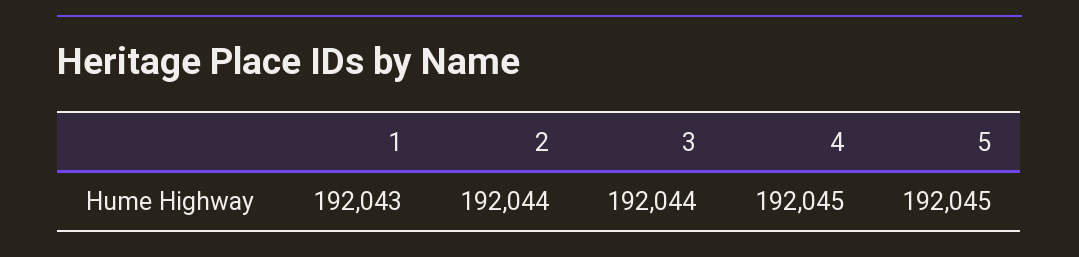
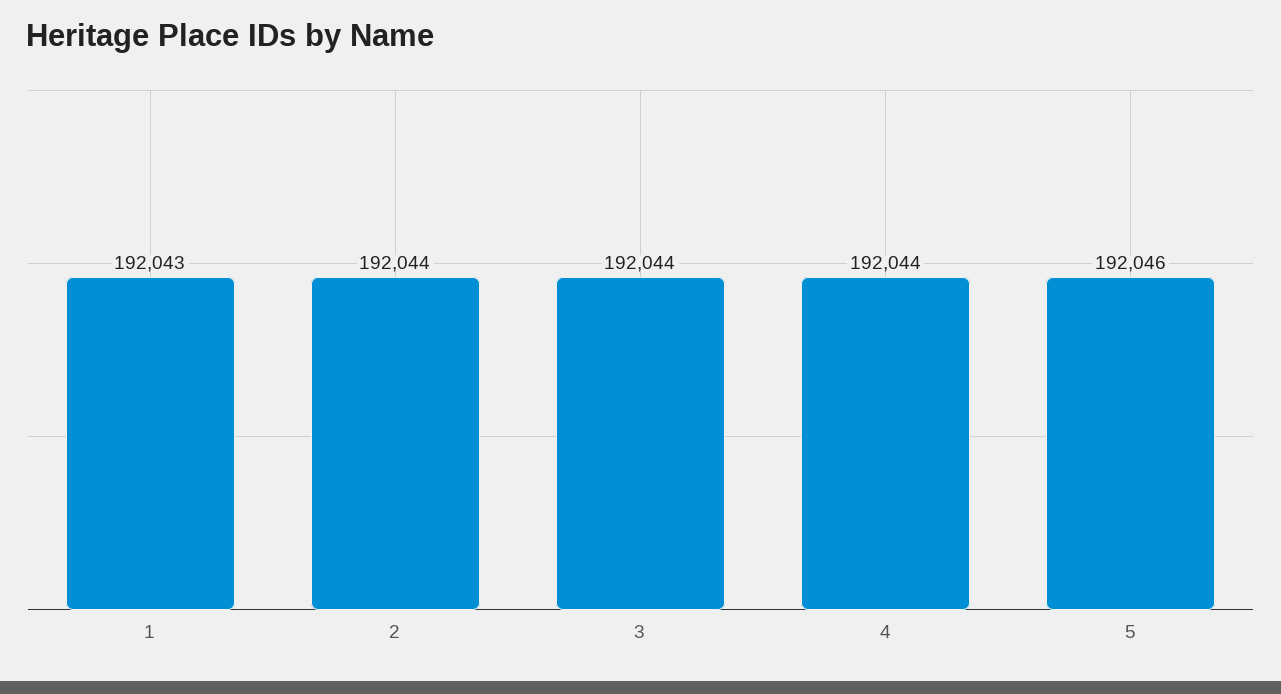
4: 192045 -> 192044
5: 192045 -> 192046

